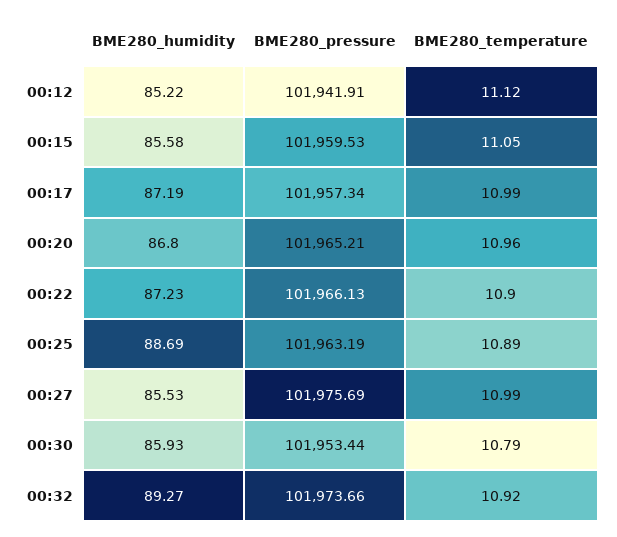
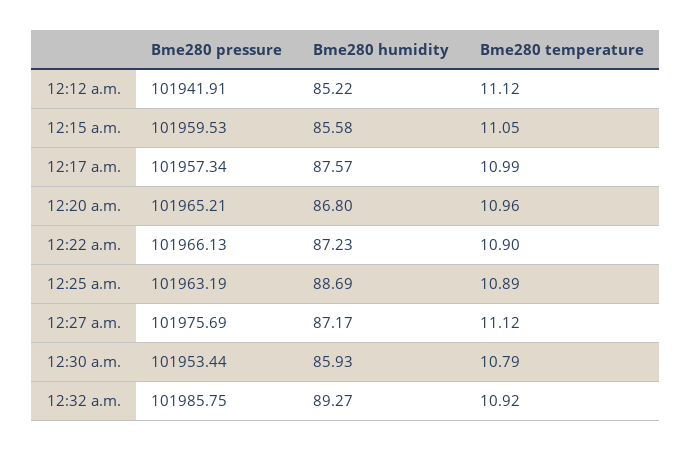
BME280_humidity, 00:17: 87.19 -> 87.57
BME280_humidity, 00:27: 85.53 -> 87.17
BME280_temperature, 00:27: 10.99 -> 11.12
BME280_pressure, 00:32: 101973.66 -> 101985.75

